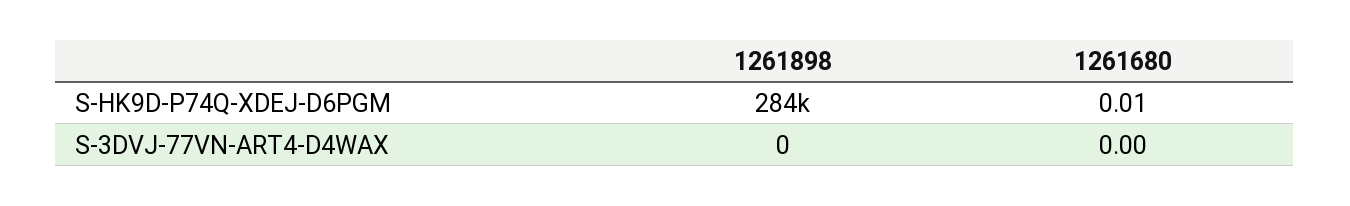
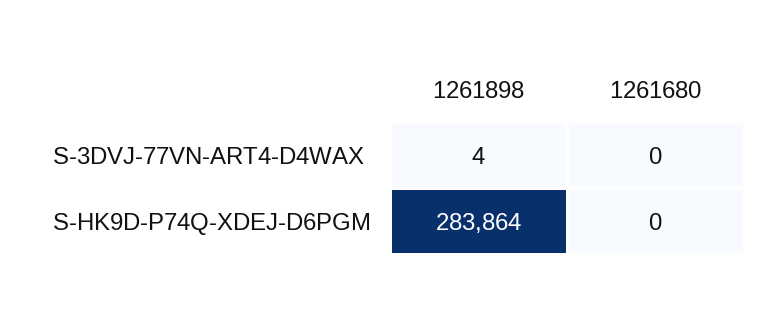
1261680, S-HK9D-P74Q-XDEJ-D6PGM: 0.01 -> 0
1261898, S-3DVJ-77VN-ART4-D4WAX: 0 -> 4

